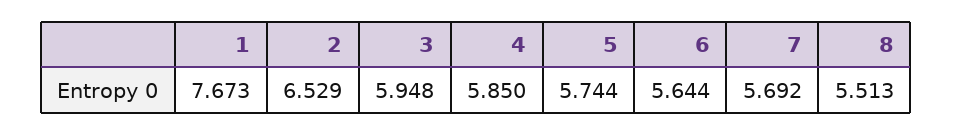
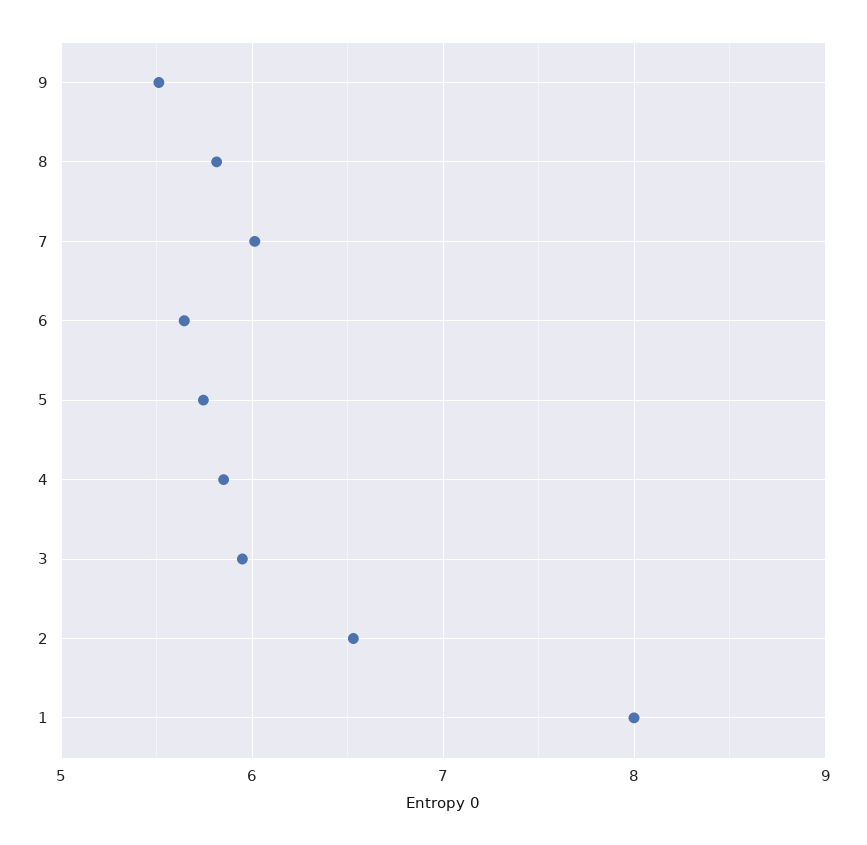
1: 7.673 -> 8
7: 5.692 -> 6
8: 5.513 -> 5.8
9: none -> 5.5

